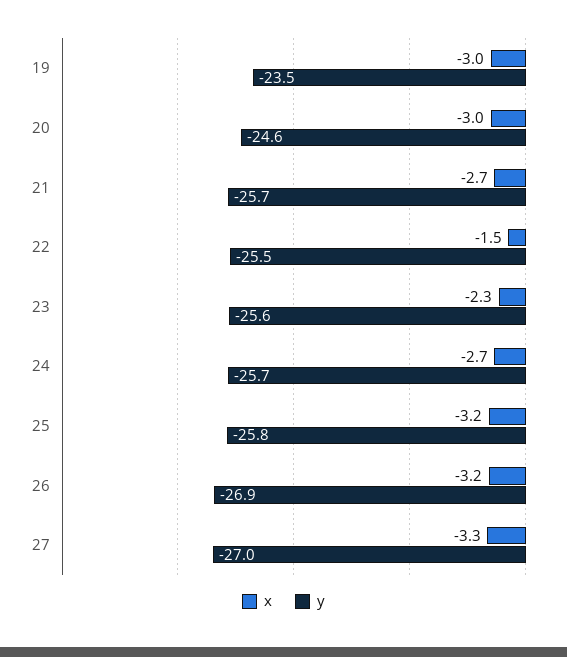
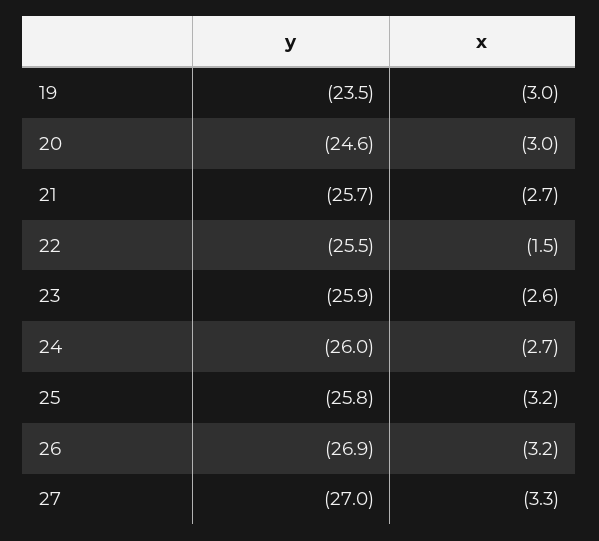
x, 23: -2.3 -> -2.6
y, 23: -25.6 -> -25.9
y, 24: -25.7 -> -26

